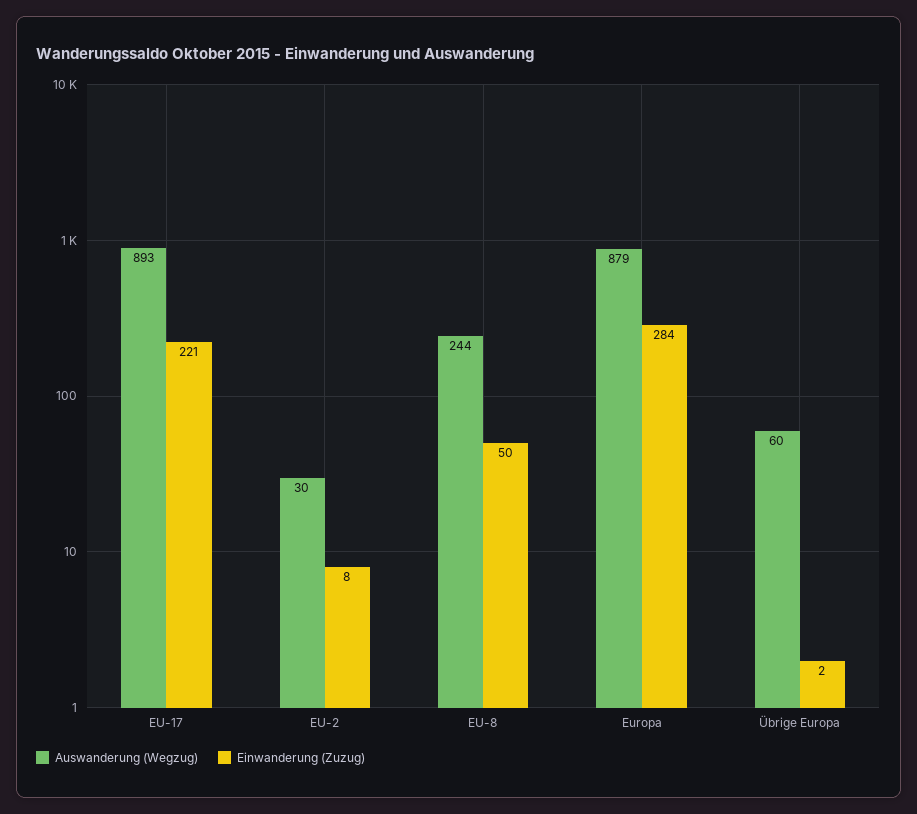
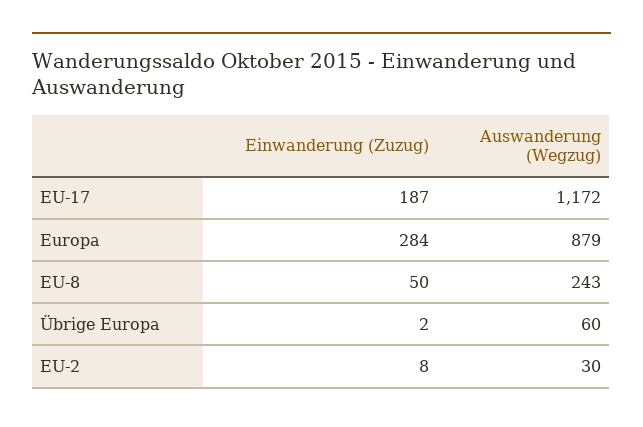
Auswanderung (Wegzug), EU-17: 893 -> 1172
Einwanderung (Zuzug), EU-17: 221 -> 187
Auswanderung (Wegzug), EU-8: 244 -> 243

